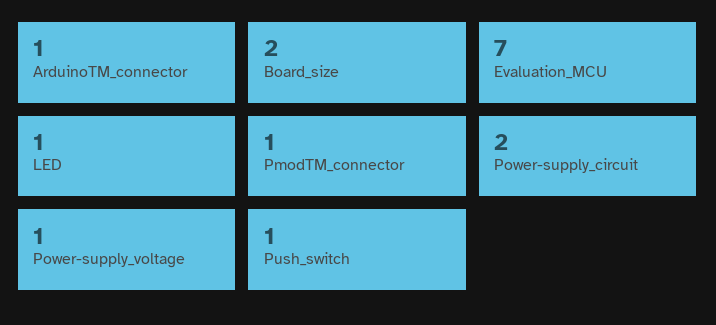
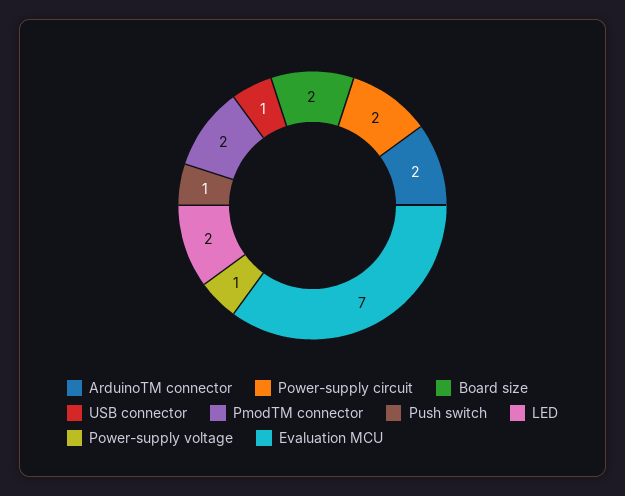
ArduinoTM_connector: 1 -> 2
LED: 1 -> 2
PmodTM_connector: 1 -> 2
USB connector: none -> 1

